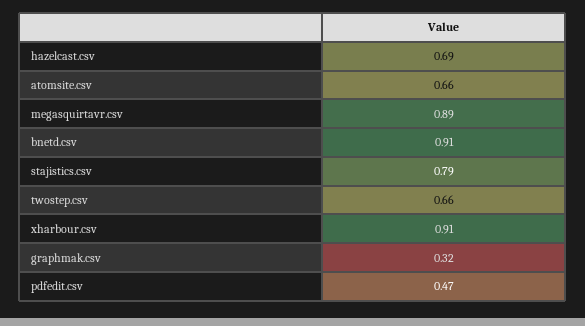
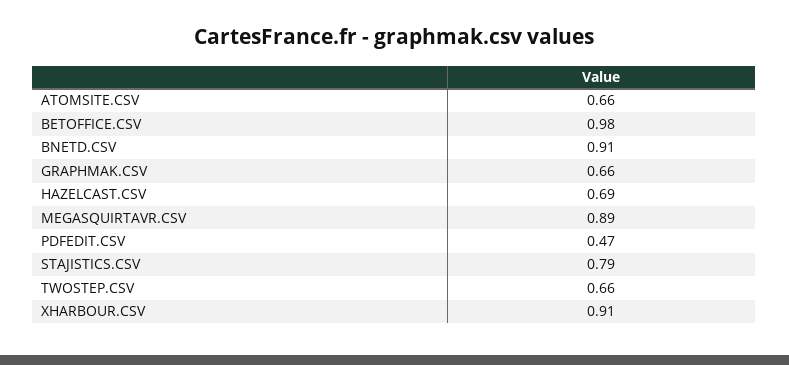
graphmak.csv: 0.32 -> 0.66
BETOFFICE.CSV: none -> 0.98

